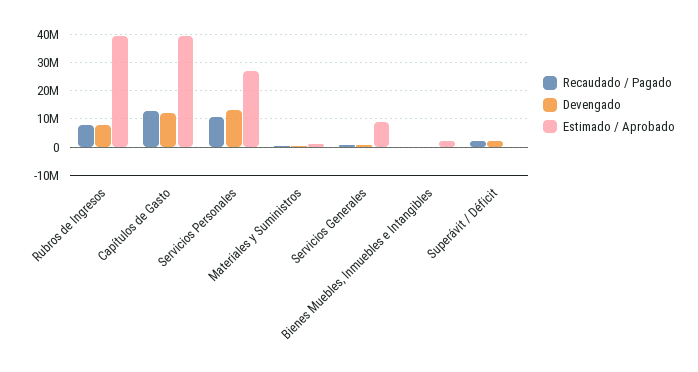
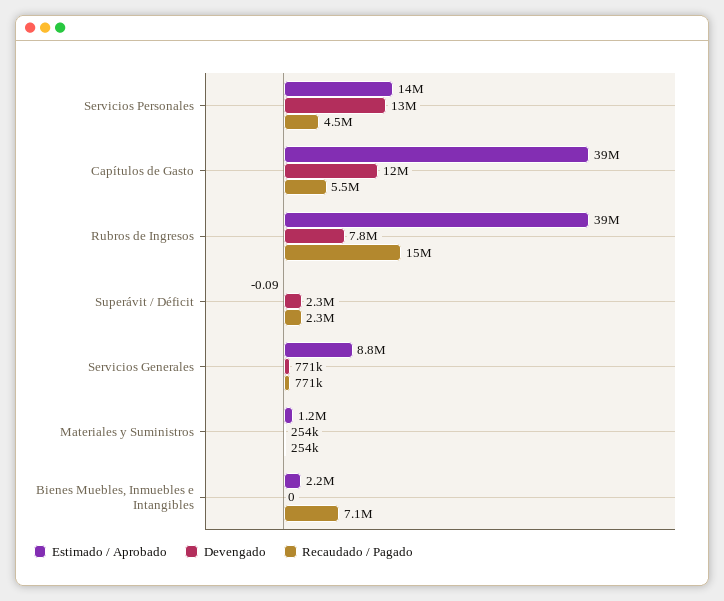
Recaudado / Pagado, Rubros de Ingresos: 7500000 -> 15000000
Recaudado / Pagado, Capítulos de Gasto: 12500000 -> 5500000
Recaudado / Pagado, Servicios Personales: 10000000 -> 4500000
Estimado / Aprobado, Servicios Personales: 27500000 -> 14000000
Recaudado / Pagado, Bienes Muebles, Inmuebles e Intangibles: 0 -> 7100000

